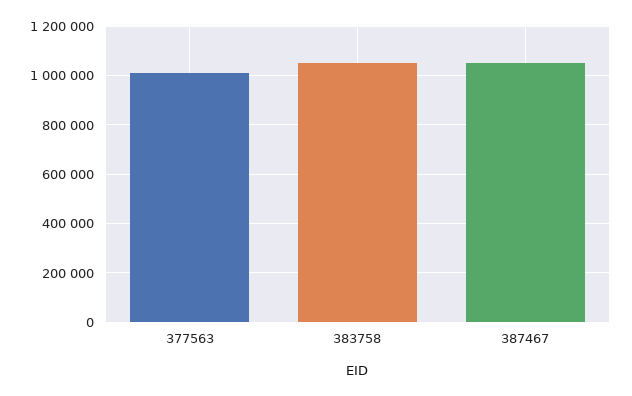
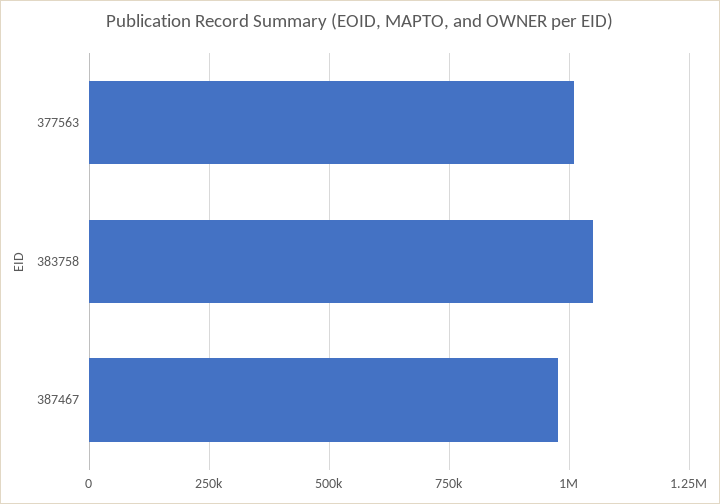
387467: 1050000 -> 975000

